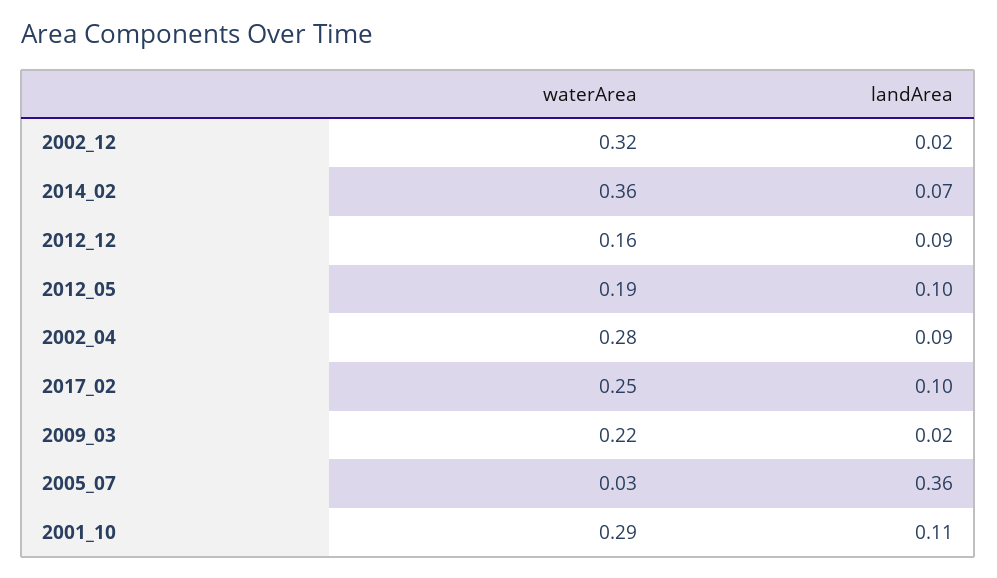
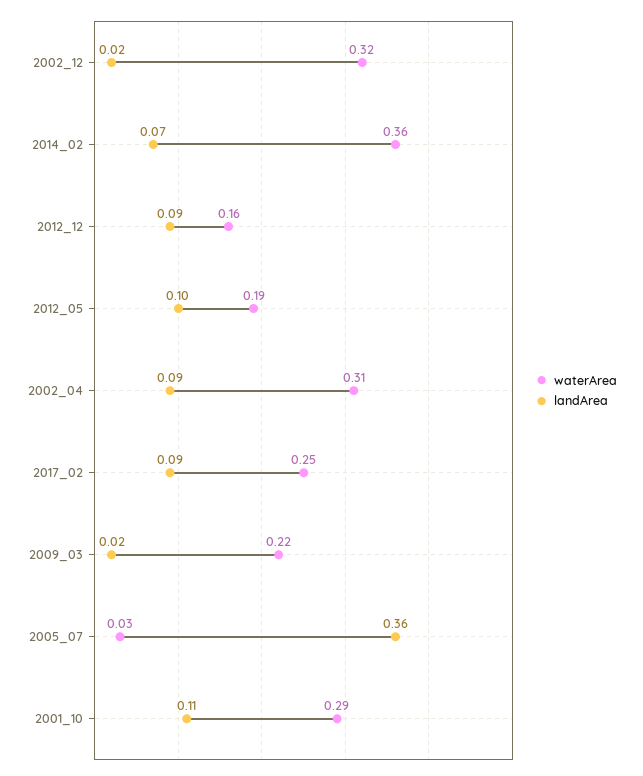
waterArea, 2002_04: 0.28 -> 0.31
landArea, 2017_02: 0.1 -> 0.09

